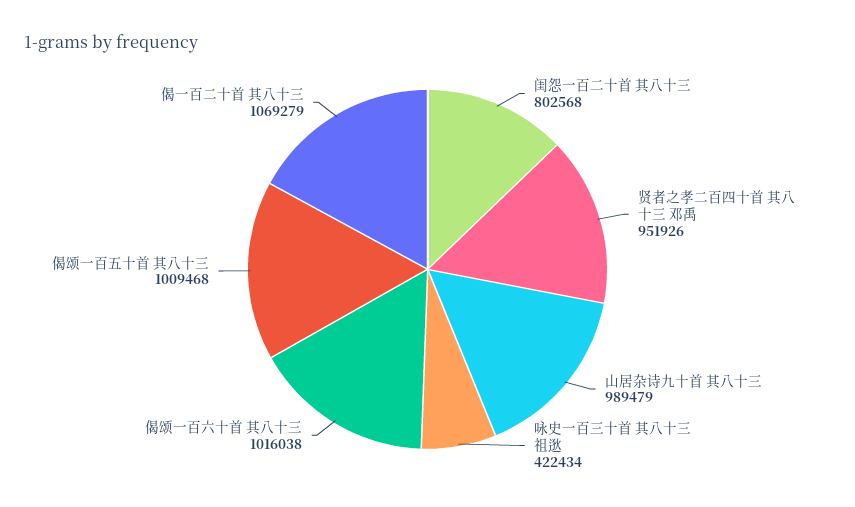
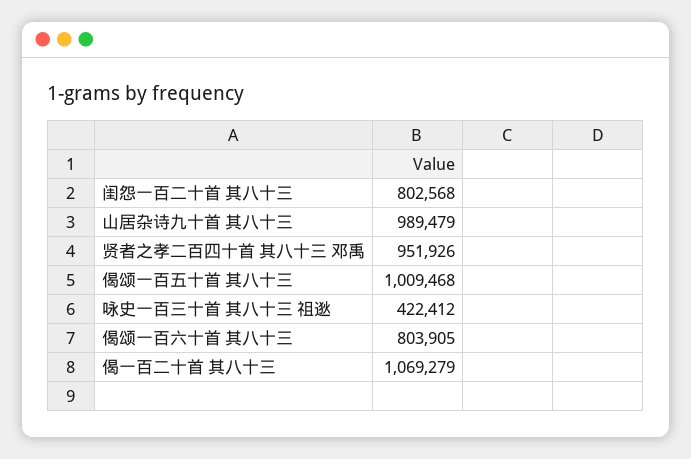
咏史一百三十首 其八十三 祖逖: 422434 -> 422412
偈颂一百六十首 其八十三: 1016038 -> 803905

